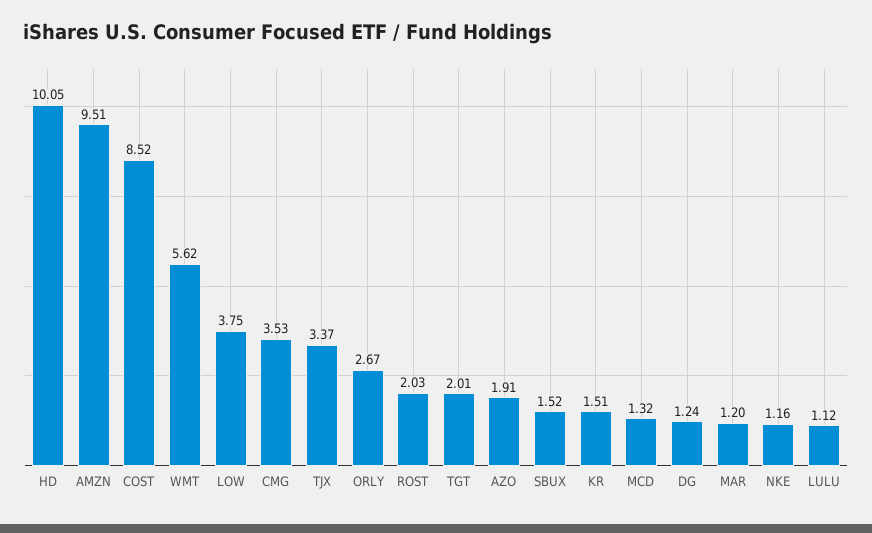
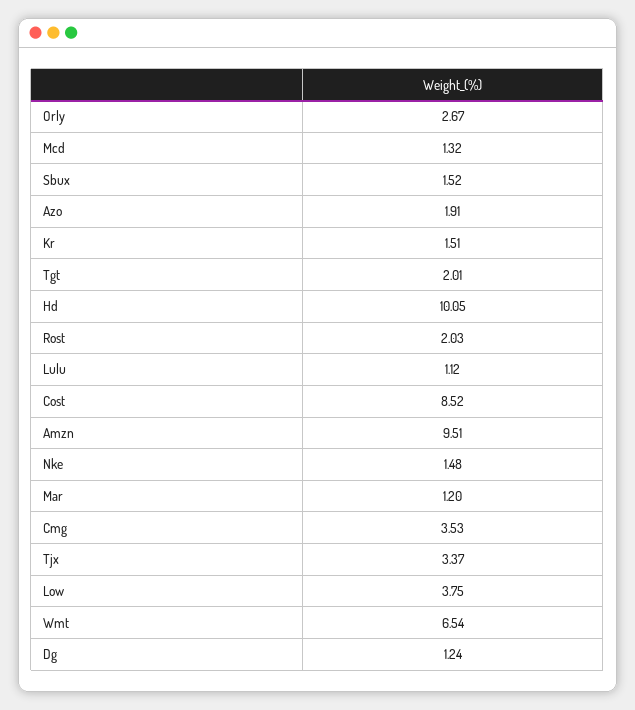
WMT: 5.62 -> 6.54
NKE: 1.16 -> 1.48

